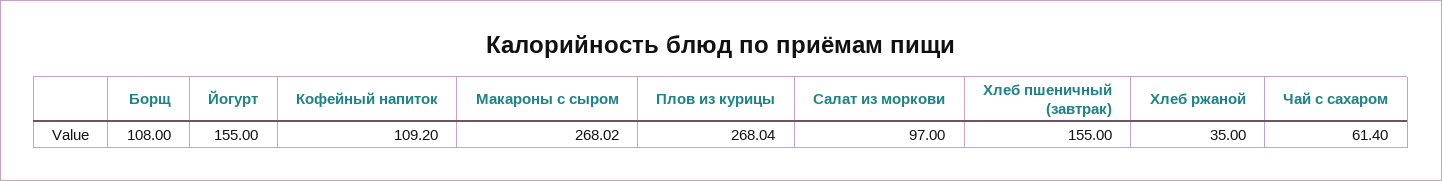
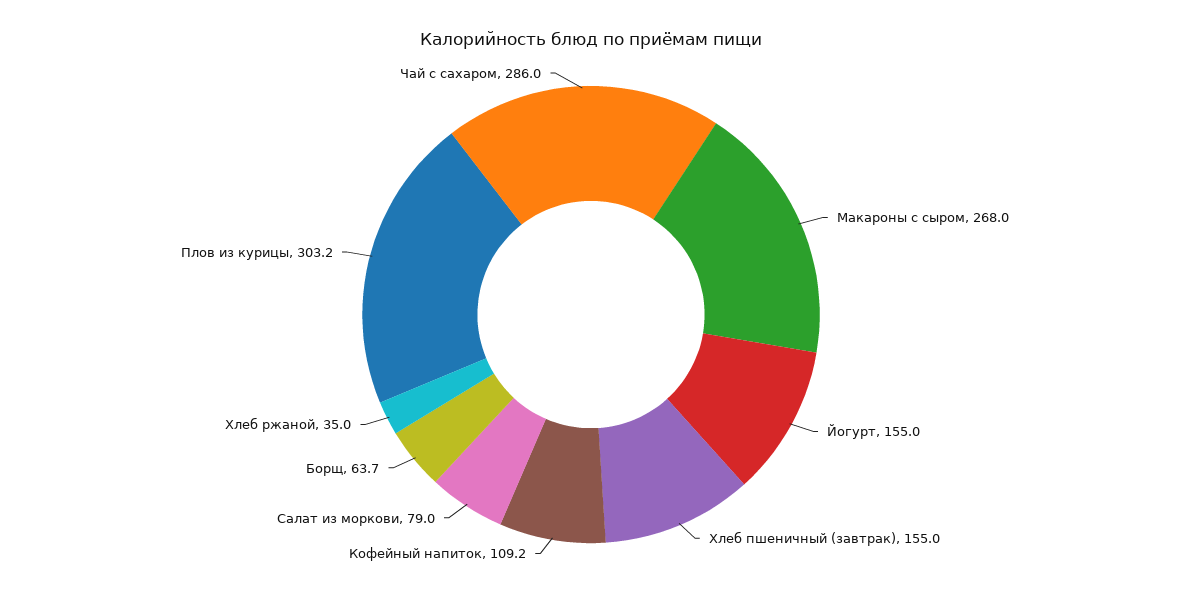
Борщ: 108 -> 63.7
Плов из курицы: 268.04 -> 303.2
Салат из моркови: 97 -> 79
Чай с сахаром: 61.4 -> 286

